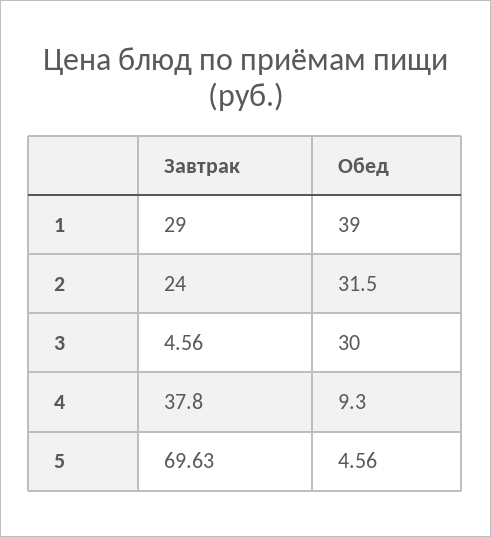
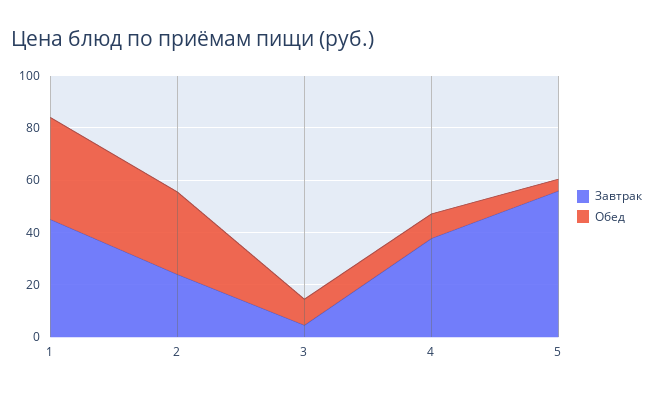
Завтрак, 1: 29 -> 45
Обед, 3: 30 -> 10
Завтрак, 5: 69.63 -> 55

